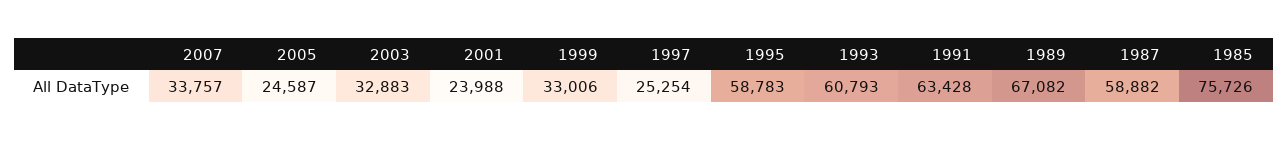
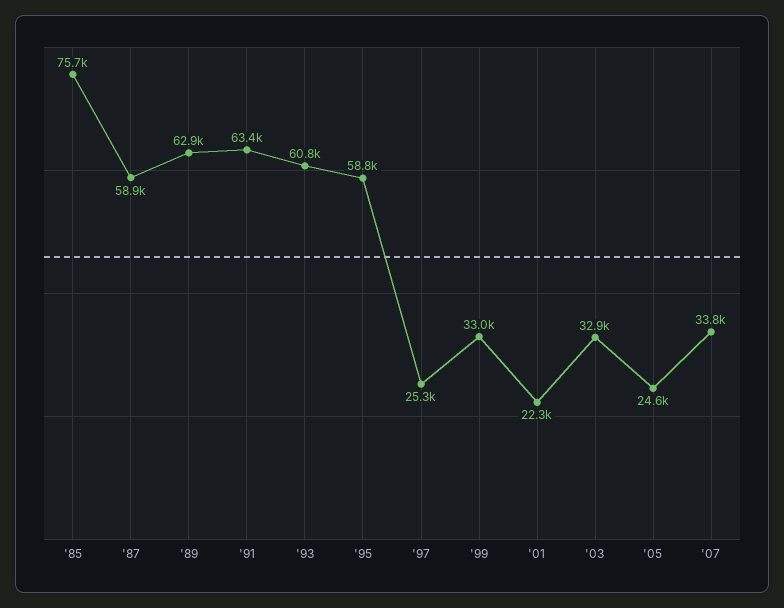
2001: 23988 -> 22300
1989: 67082 -> 62900

